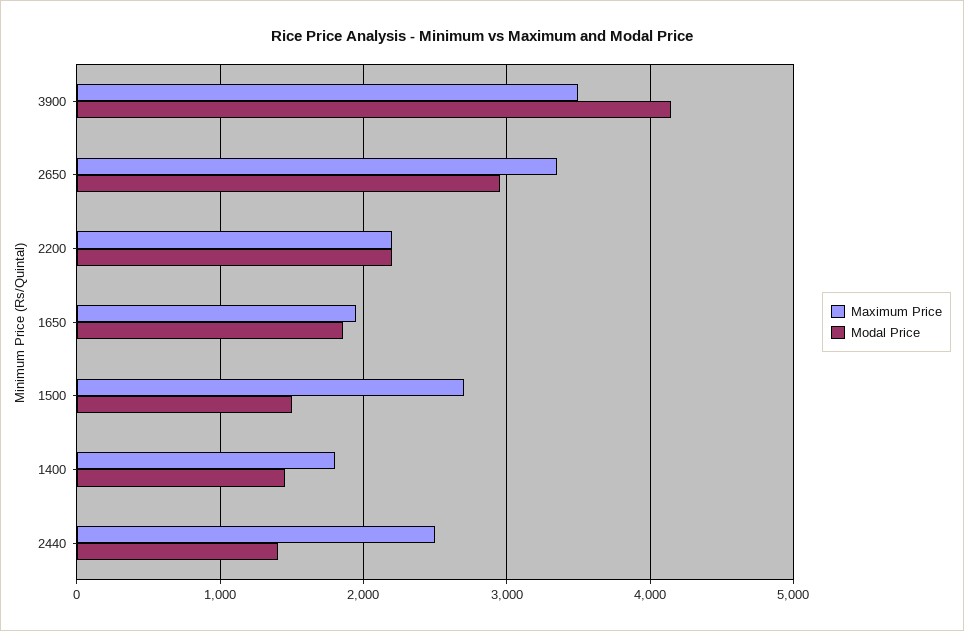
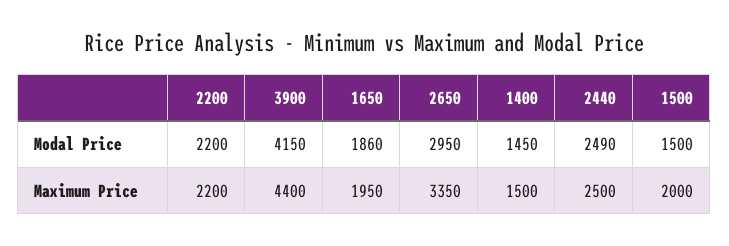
Maximum Price, 3900: 3500 -> 4400
Maximum Price, 1500: 2700 -> 2000
Maximum Price, 1400: 1800 -> 1500
Modal Price, 2440: 1400 -> 2490

